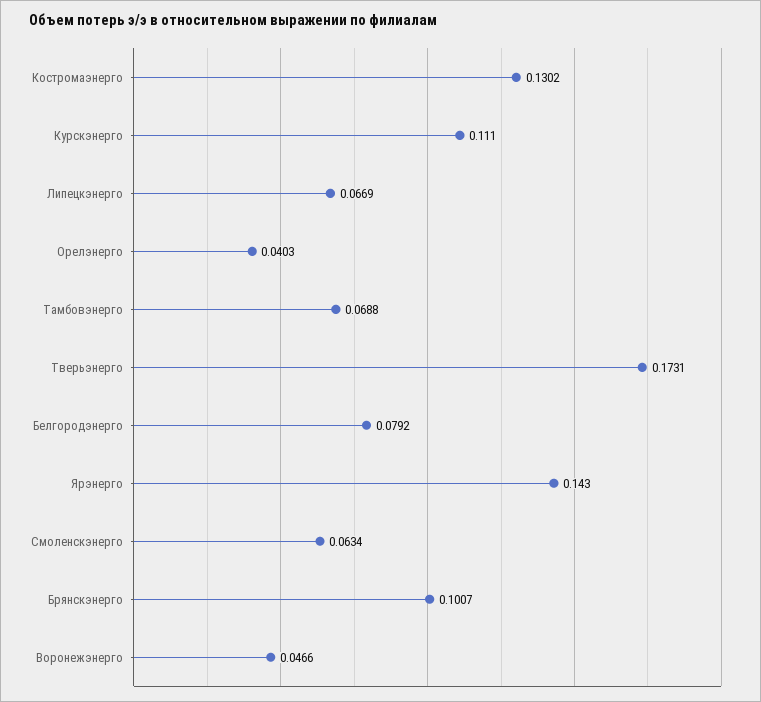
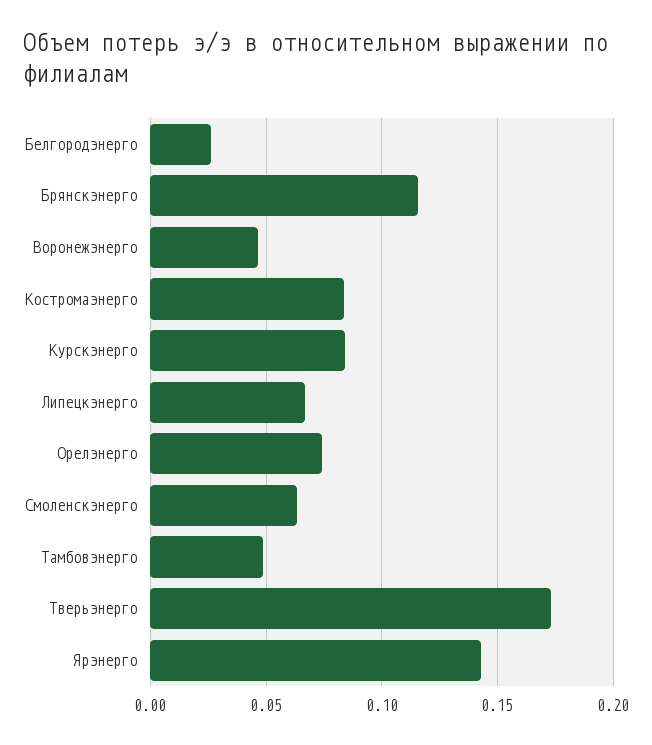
Костромаэнерго: 0.1302 -> 0.085
Курскэнерго: 0.111 -> 0.085
Орелэнерго: 0.0403 -> 0.075
Тамбовэнерго: 0.0688 -> 0.05
Белгородэнерго: 0.0792 -> 0.025
Брянскэнерго: 0.1007 -> 0.115

